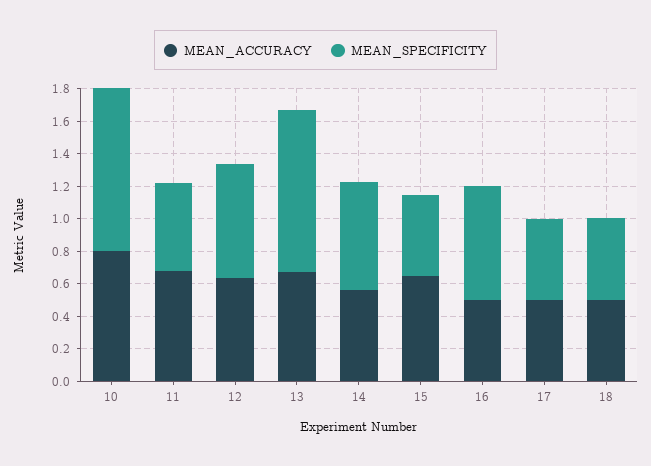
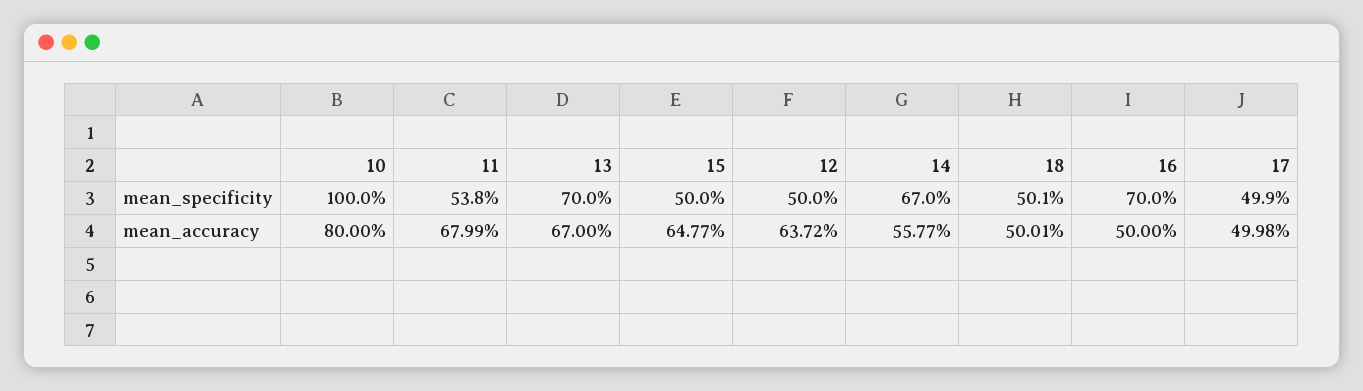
MEAN_SPECIFICITY, 12: 0.7 -> 0.5
MEAN_SPECIFICITY, 13: 1 -> 0.7

